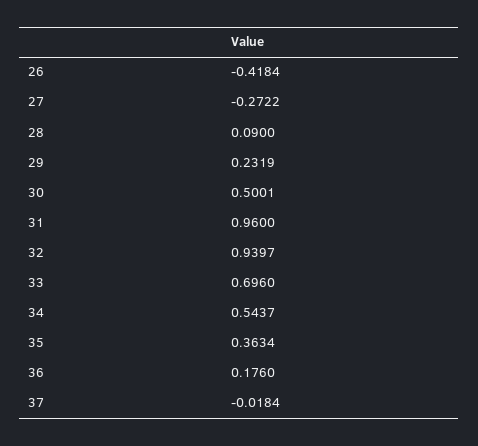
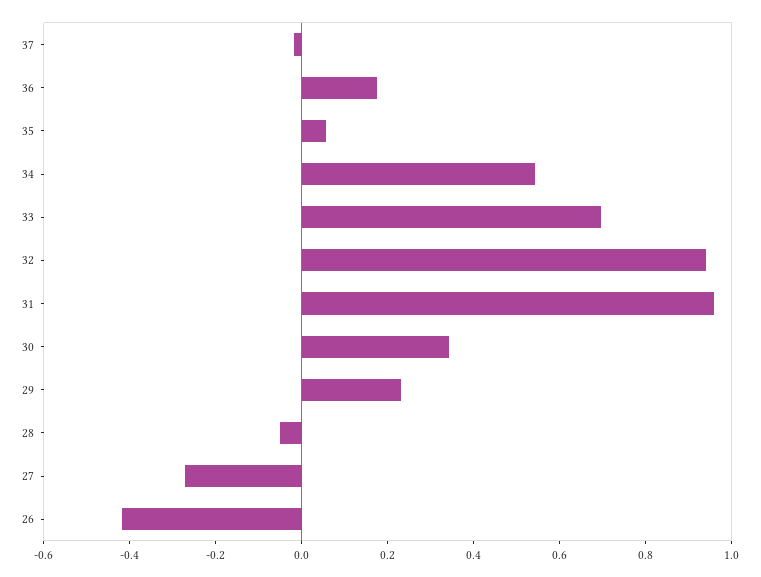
28: 0.09 -> -0.05
30: 0.5001 -> 0.35
35: 0.3634 -> 0.05

